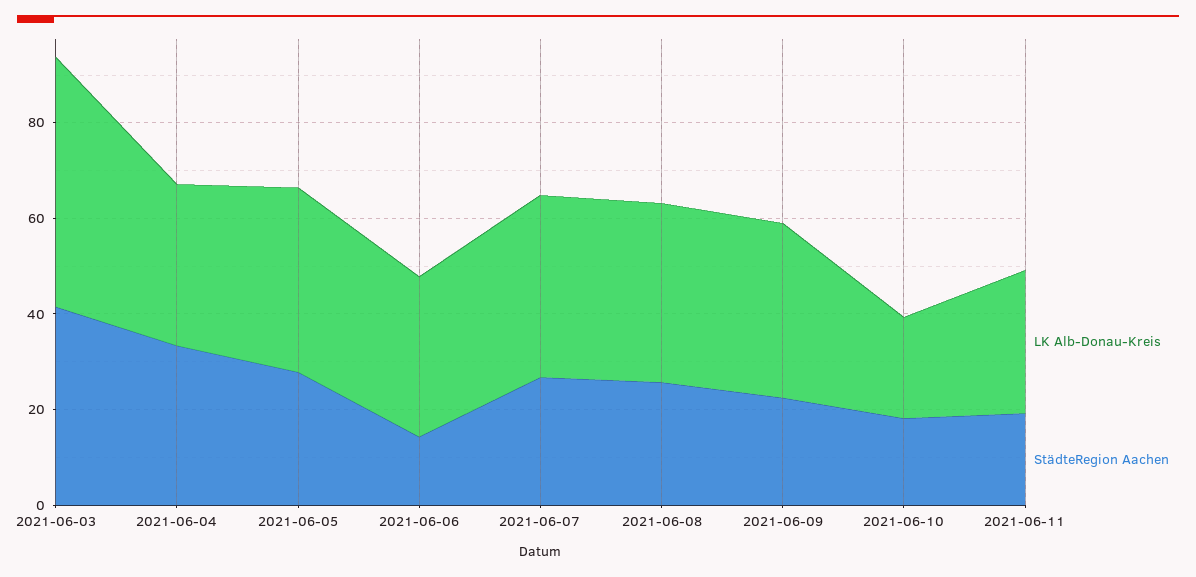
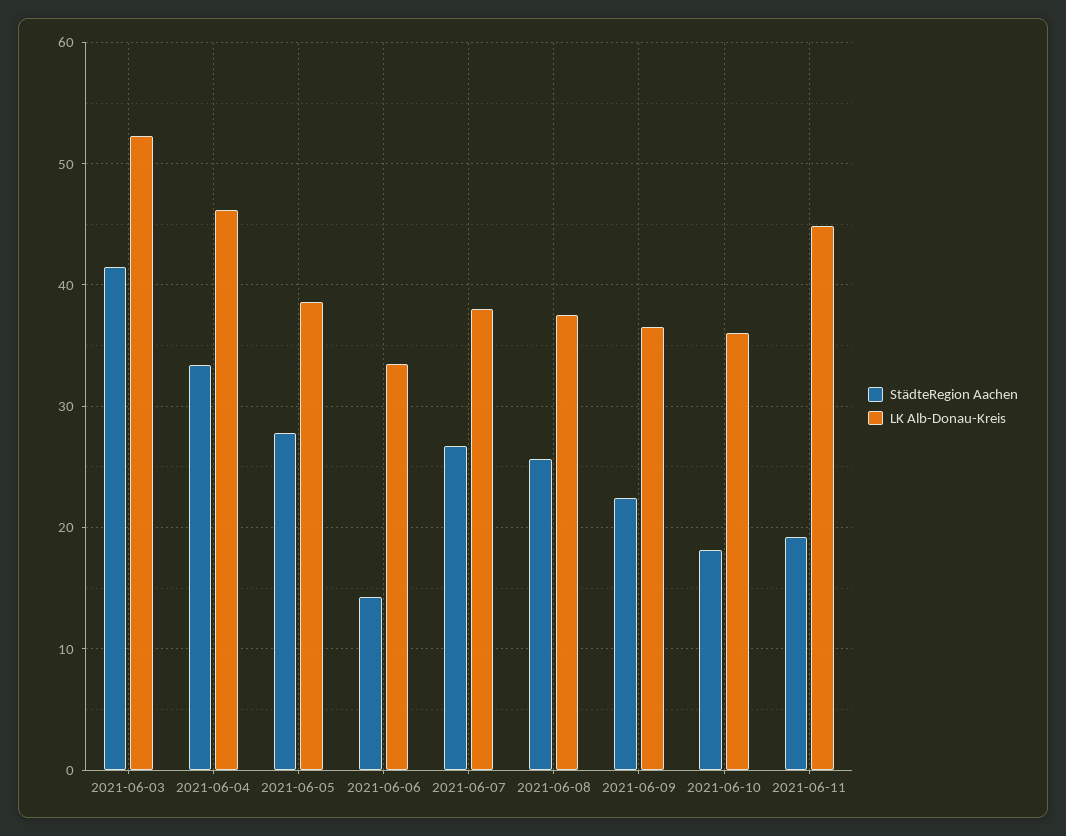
LK Alb-Donau-Kreis, 2021-06-04: 35 -> 46
LK Alb-Donau-Kreis, 2021-06-10: 20 -> 36
LK Alb-Donau-Kreis, 2021-06-11: 30 -> 45

